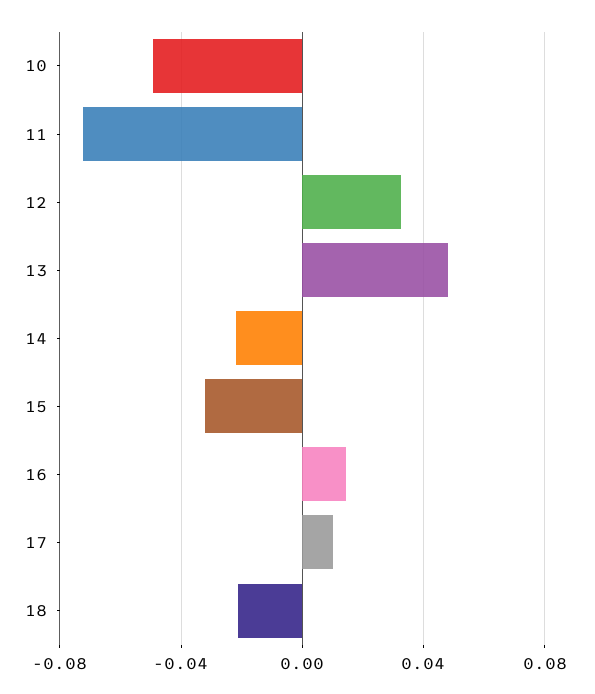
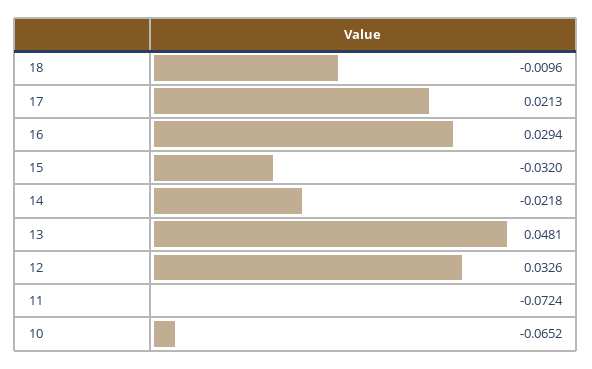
10: -0.05 -> -0.0652
16: 0.015 -> 0.0294
17: 0.01 -> 0.0213
18: -0.02 -> -0.0096

